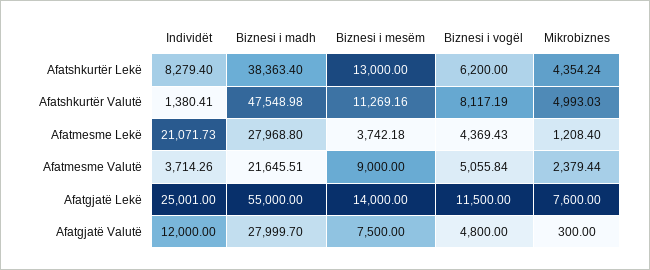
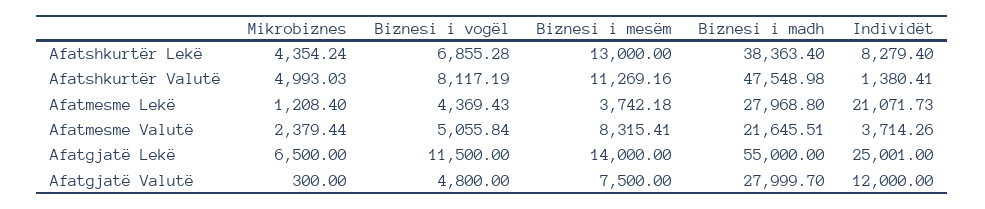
Biznesi i vogël, Afatshkurtër Lekë: 6200 -> 6855.28
Biznesi i mesëm, Afatmesme Valutë: 9000 -> 8315.41
Mikrobiznes, Afatgjatë Lekë: 7600 -> 6500

